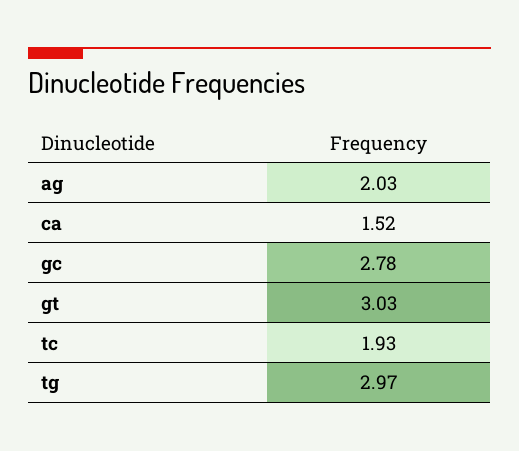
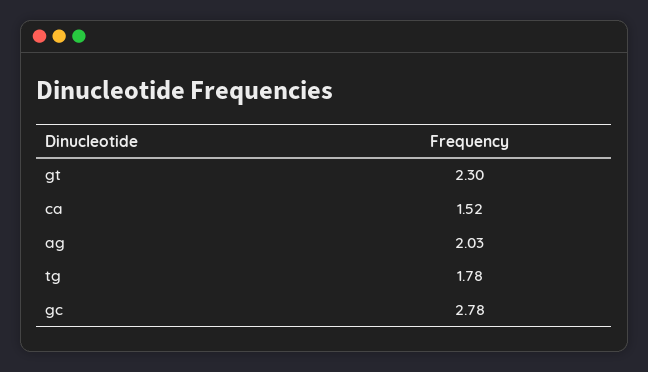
gt: 3.03 -> 2.3
tc: 1.93 -> none
tg: 2.97 -> 1.78

